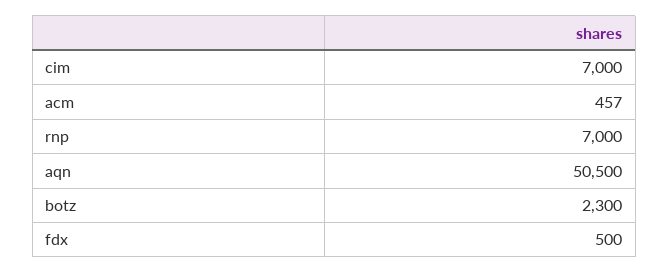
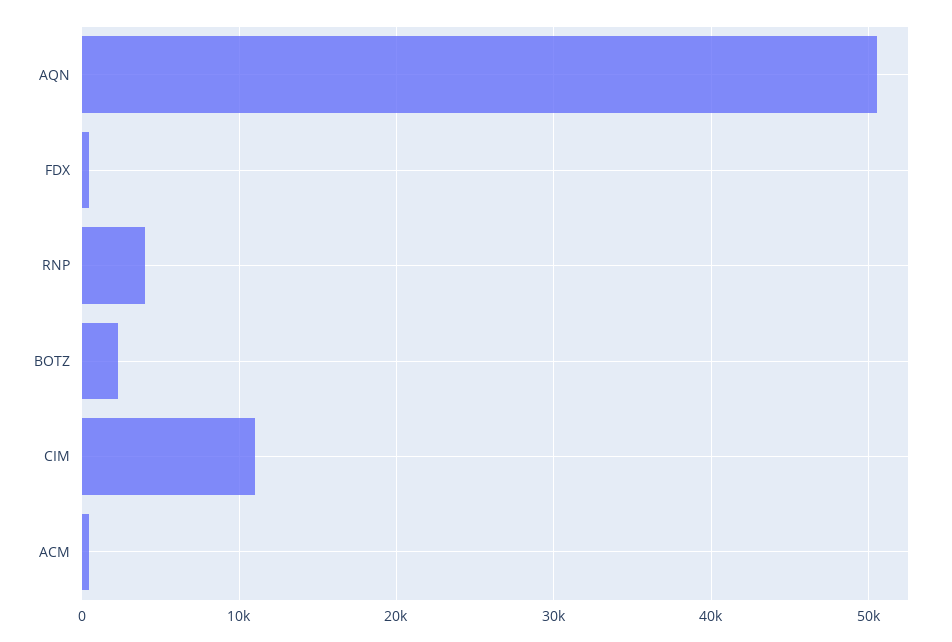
cim: 7000 -> 11000
rnp: 7000 -> 4000

